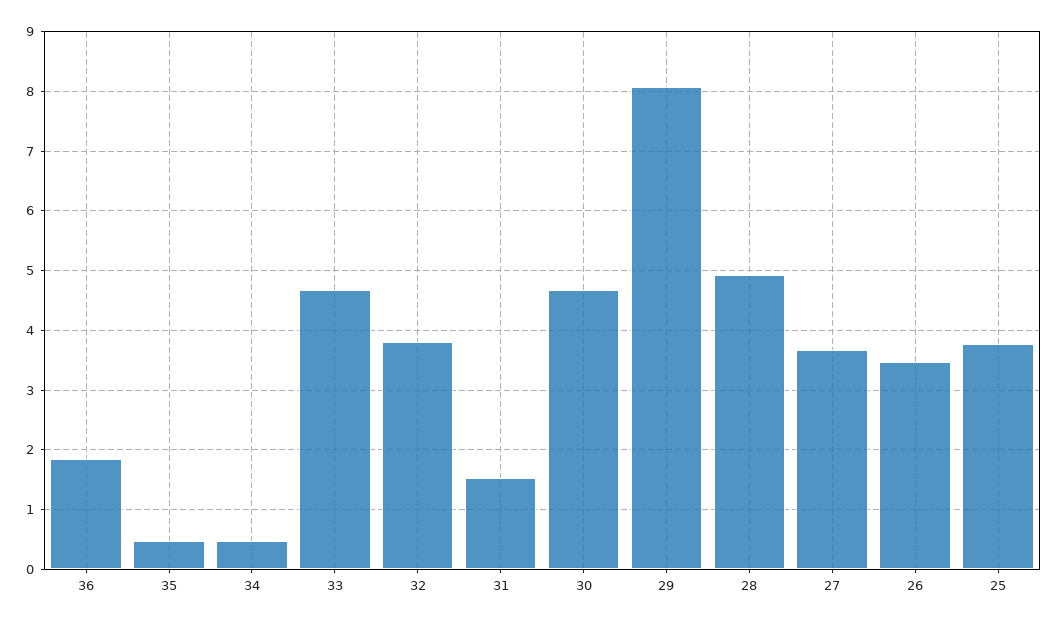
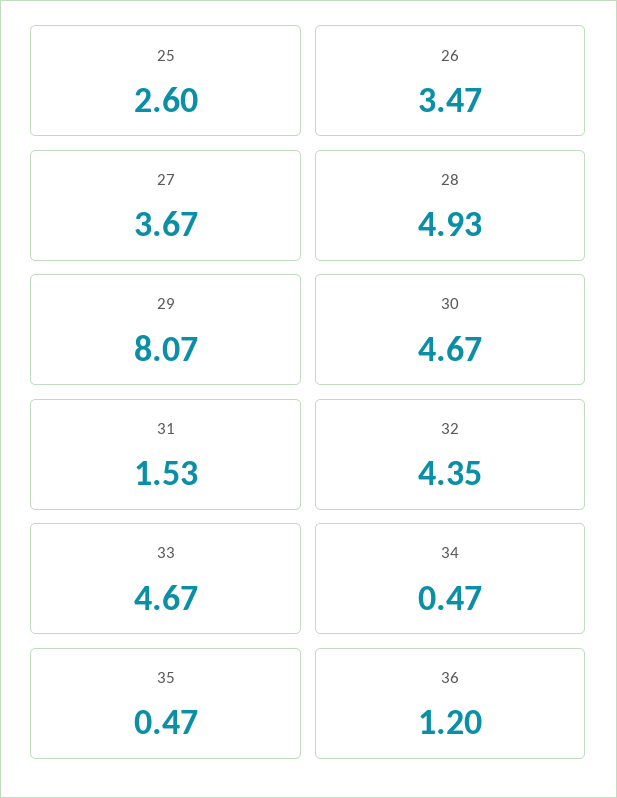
36: 1.8 -> 1.2
32: 3.8 -> 4.35
25: 3.8 -> 2.6

